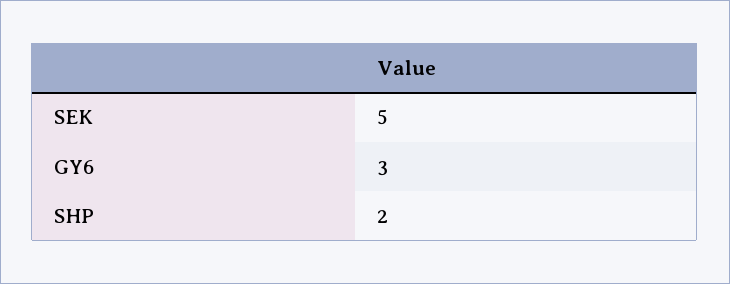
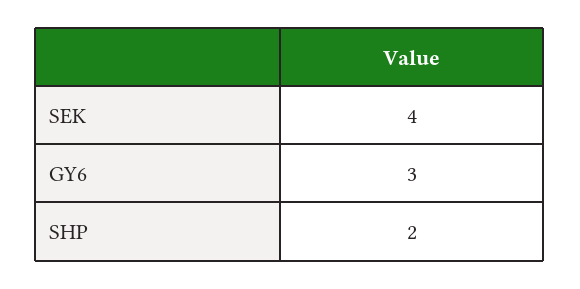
SEK: 5 -> 4

